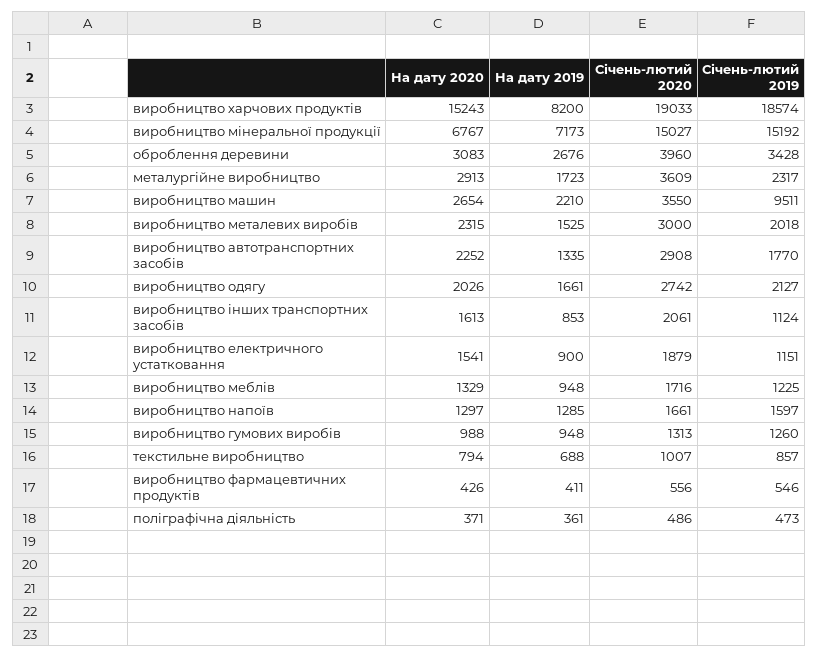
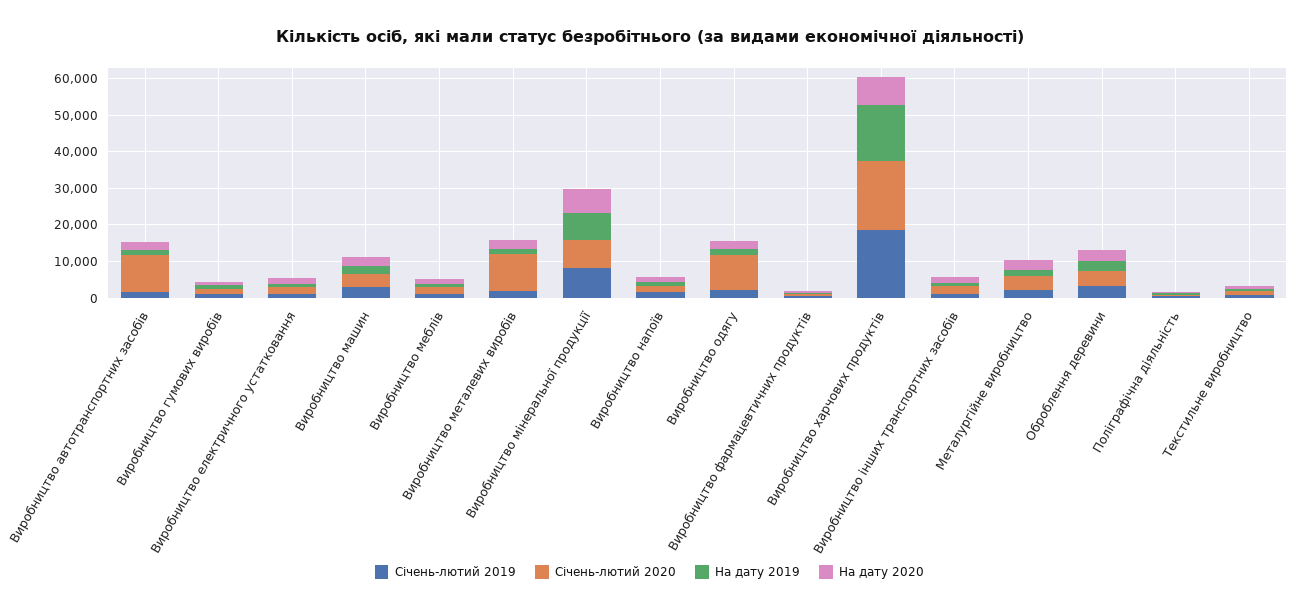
На дату 2020, виробництво харчових продуктів: 15243 -> 7500
На дату 2019, виробництво харчових продуктів: 8200 -> 15000
Січень-лютий 2020, виробництво мінеральної продукції: 15027 -> 7500
Січень-лютий 2019, виробництво мінеральної продукції: 15192 -> 7500
Січень-лютий 2019, виробництво машин: 9511 -> 2500
Січень-лютий 2020, виробництво металевих виробів: 3000 -> 10000
Січень-лютий 2020, виробництво автотранспортних засобів: 2908 -> 10000
Січень-лютий 2020, виробництво одягу: 2742 -> 10000

